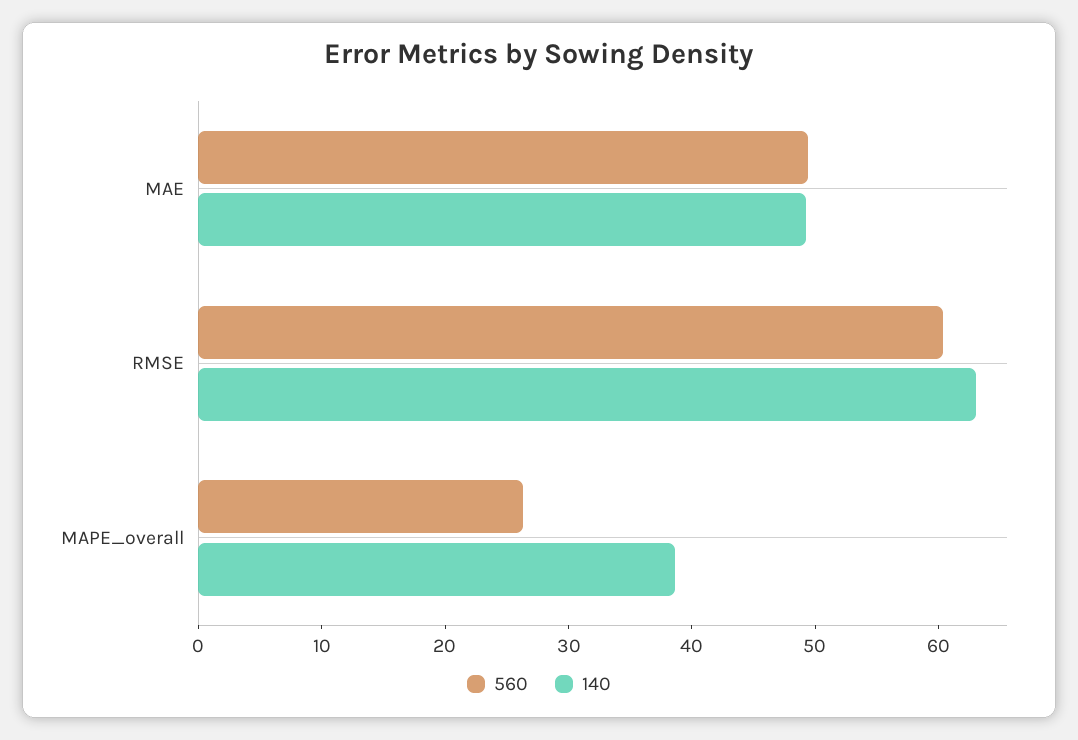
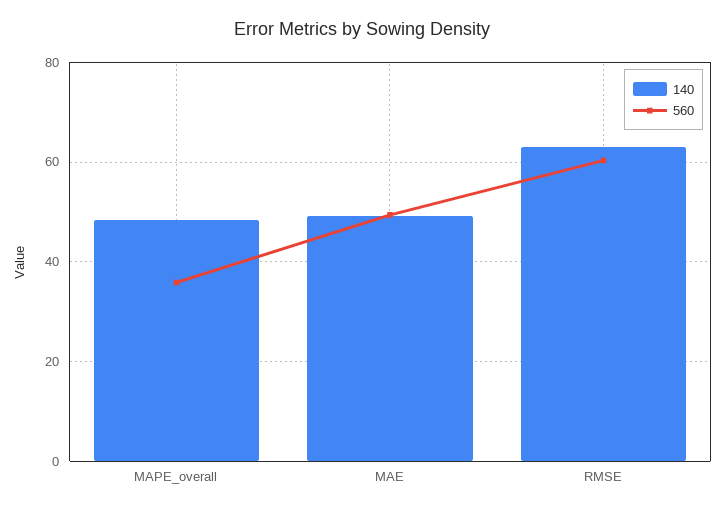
560, MAPE_overall: 26 -> 36
140, MAPE_overall: 38 -> 48

